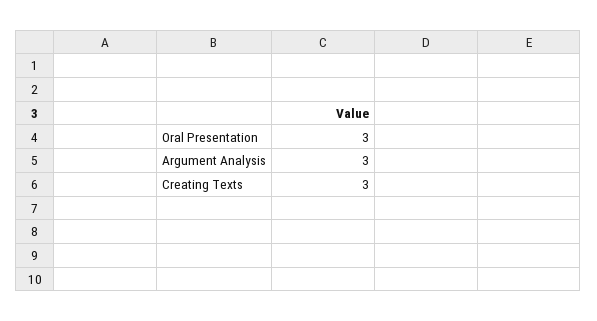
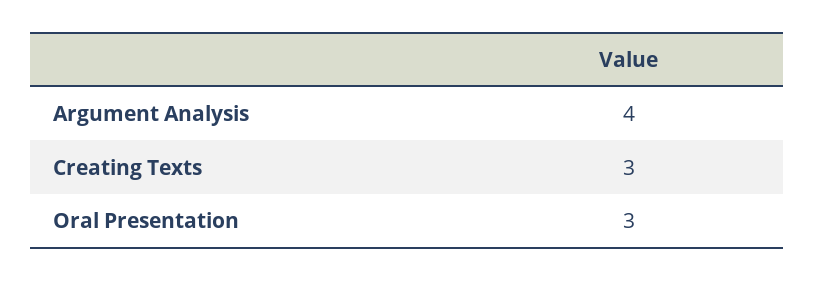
Argument Analysis: 3 -> 4

